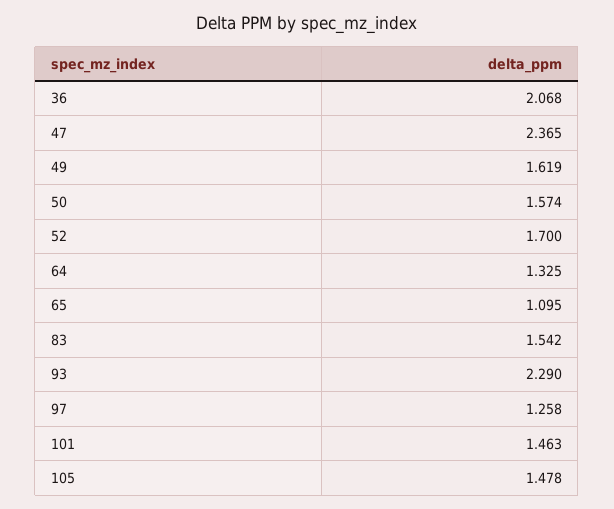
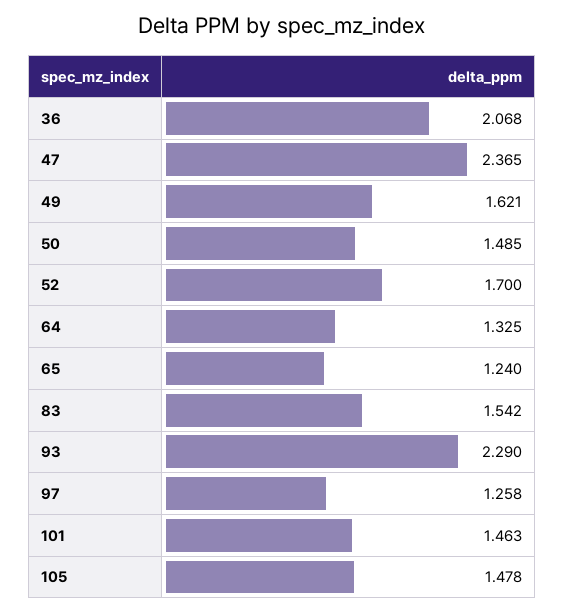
49: 1.619 -> 1.621
50: 1.574 -> 1.485
65: 1.095 -> 1.24

